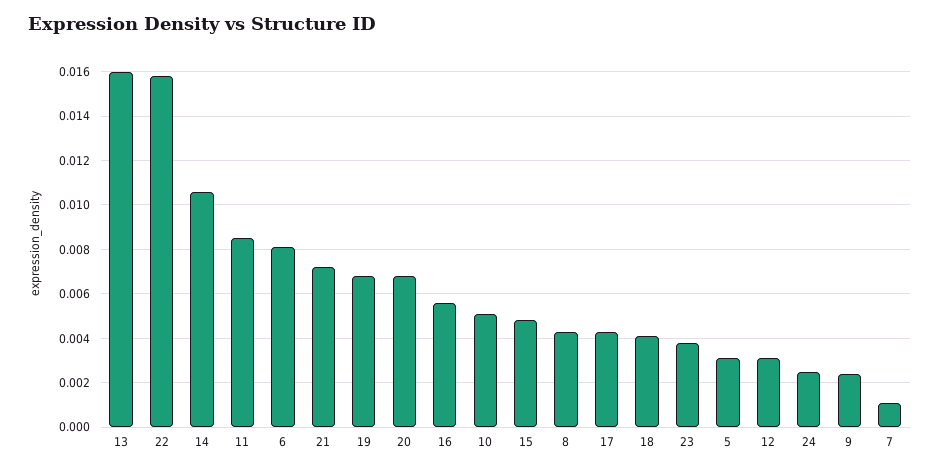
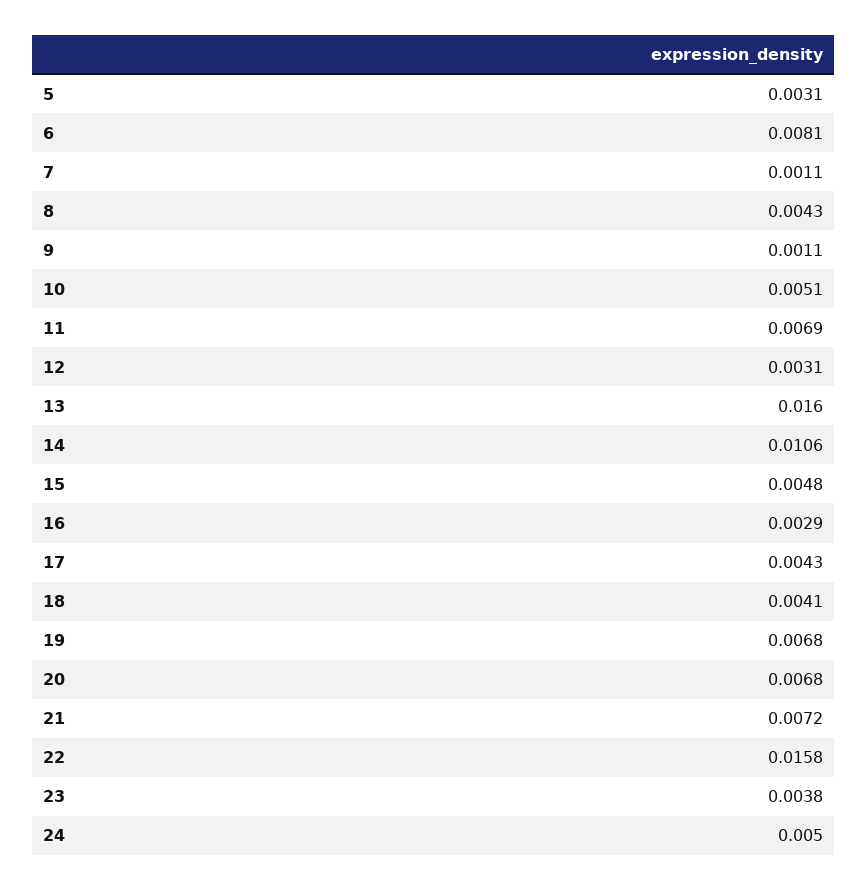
11: 0.0085 -> 0.0069
16: 0.0055 -> 0.0029
24: 0.0025 -> 0.005
9: 0.0025 -> 0.0011

